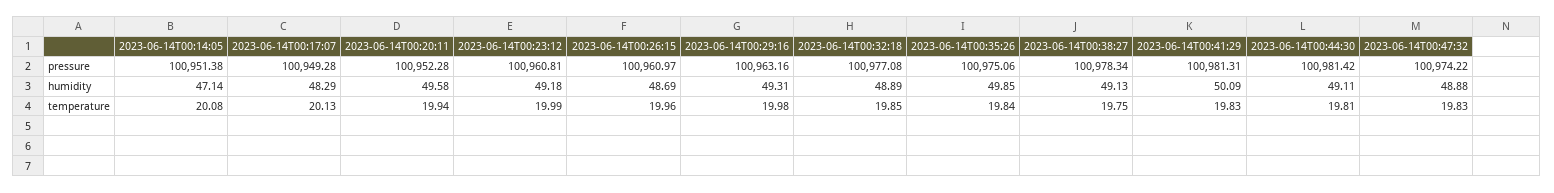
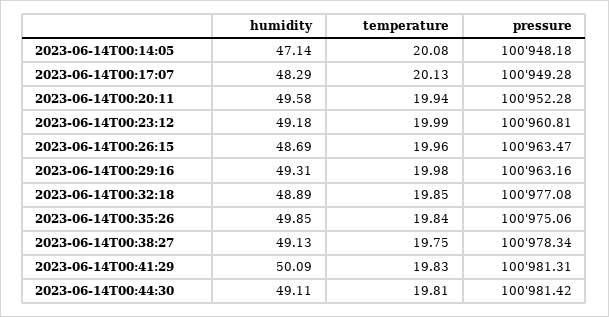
2023-06-14T00:14:05, pressure: 100951.38 -> 100948.18
2023-06-14T00:26:15, pressure: 100960.97 -> 100963.47
2023-06-14T00:47:32, pressure: 100974.22 -> none
2023-06-14T00:47:32, humidity: 48.88 -> none
2023-06-14T00:47:32, temperature: 19.83 -> none

